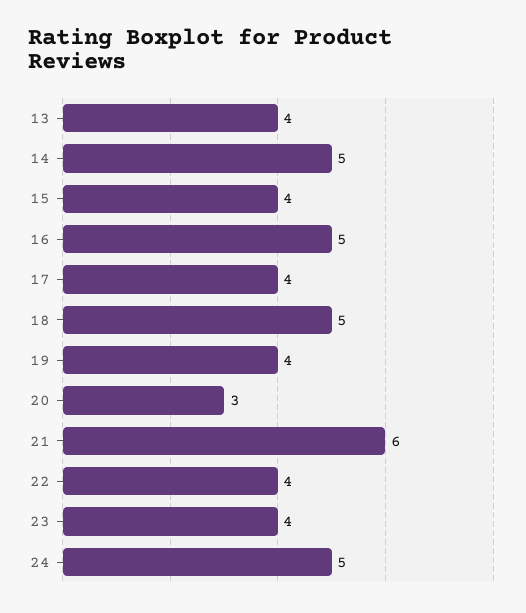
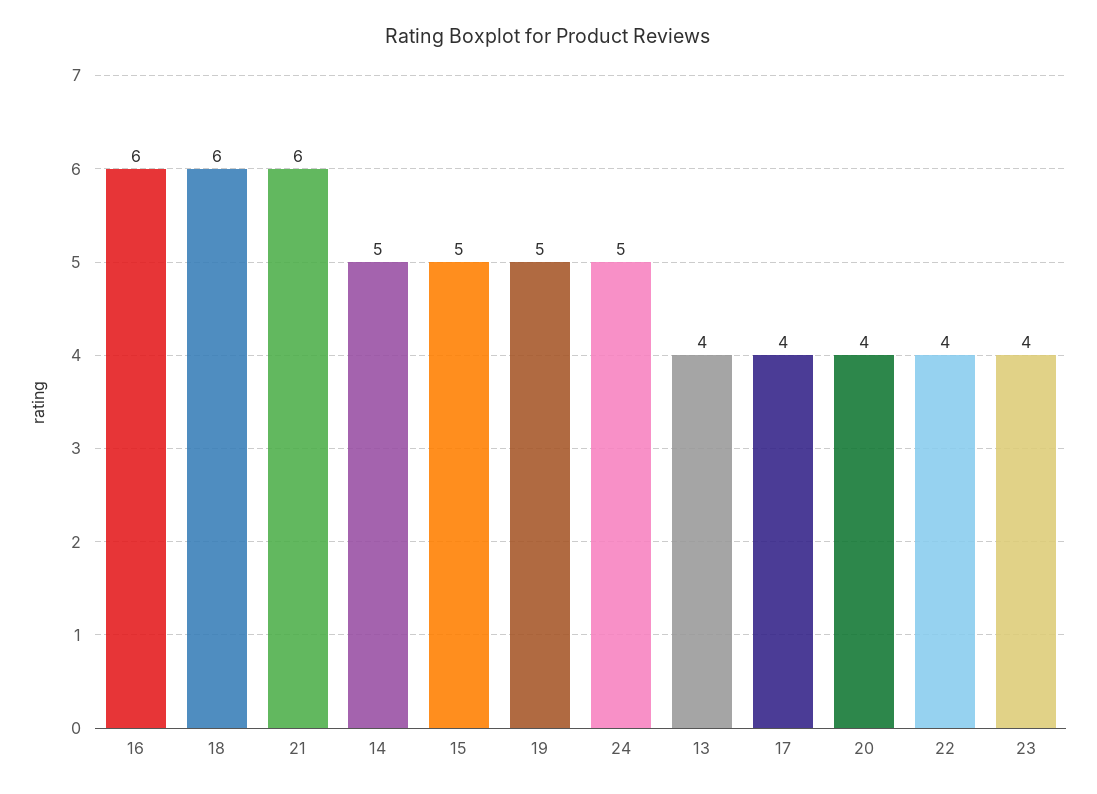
15: 4 -> 5
16: 5 -> 6
18: 5 -> 6
19: 4 -> 5
20: 3 -> 4

